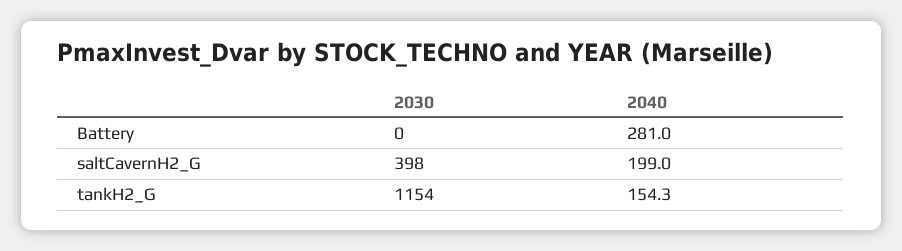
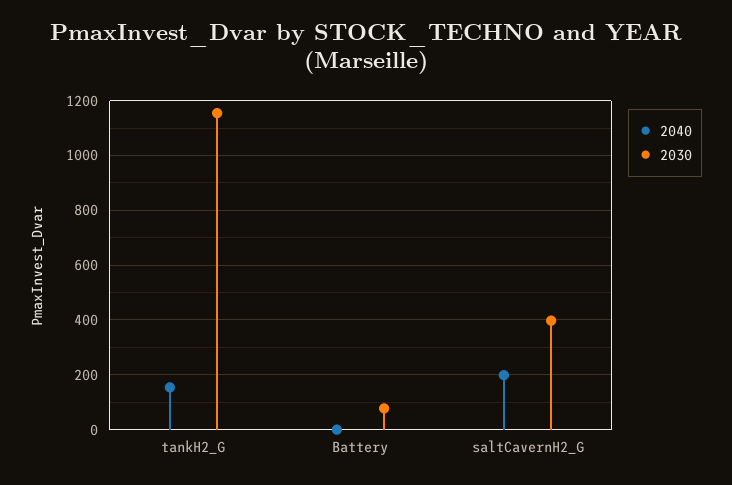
2030, Battery: 0 -> 75
2040, Battery: 281 -> 0

